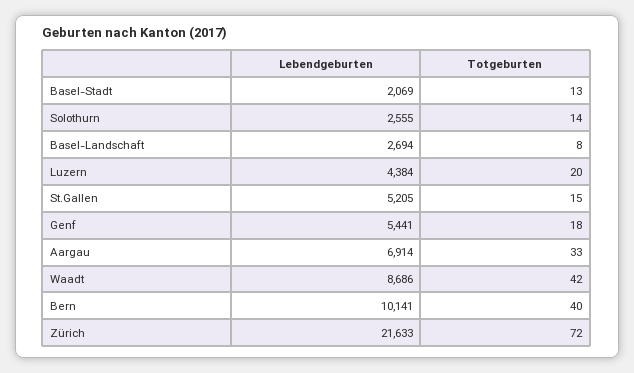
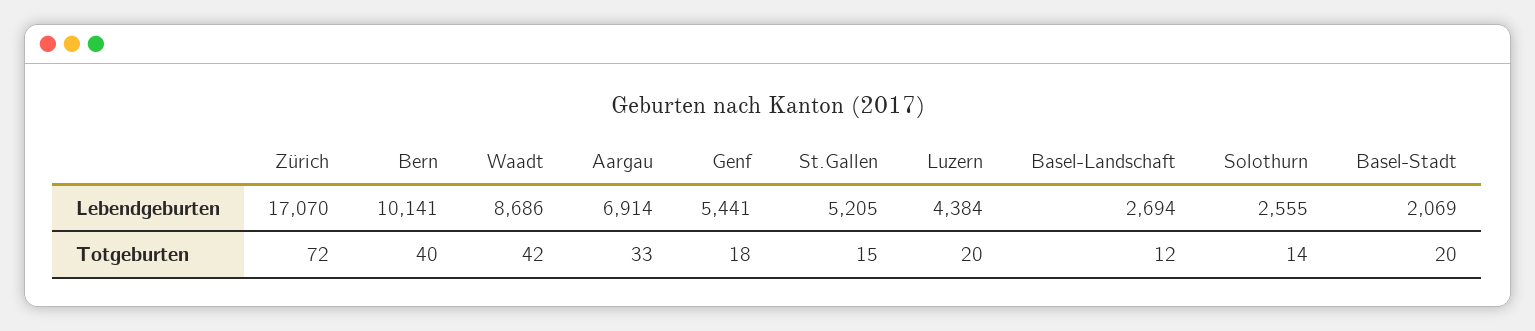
Totgeburten, Basel-Stadt: 13 -> 20
Totgeburten, Basel-Landschaft: 8 -> 12
Lebendgeburten, Zürich: 21633 -> 17070

